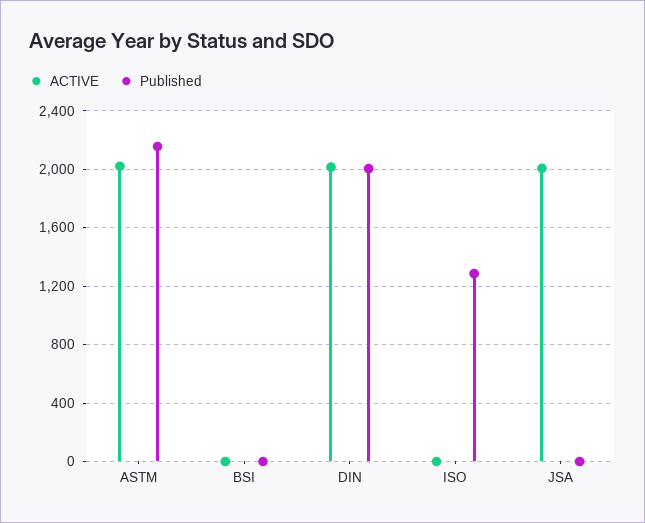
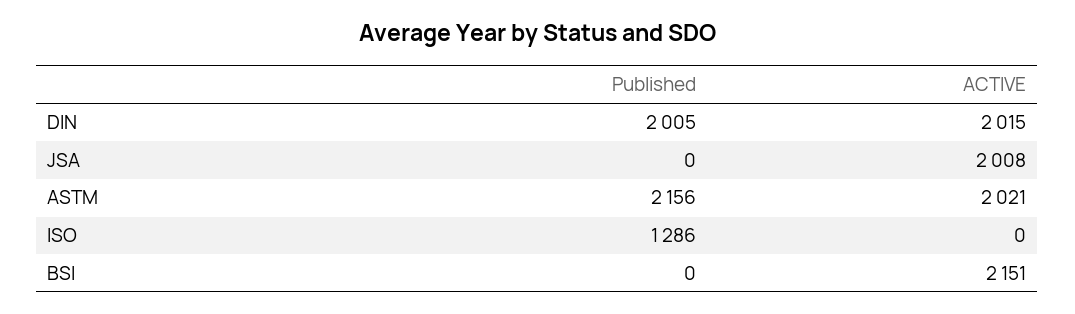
ACTIVE, BSI: 0 -> 2151

